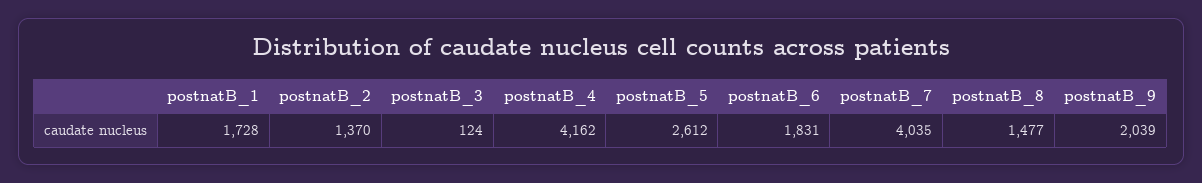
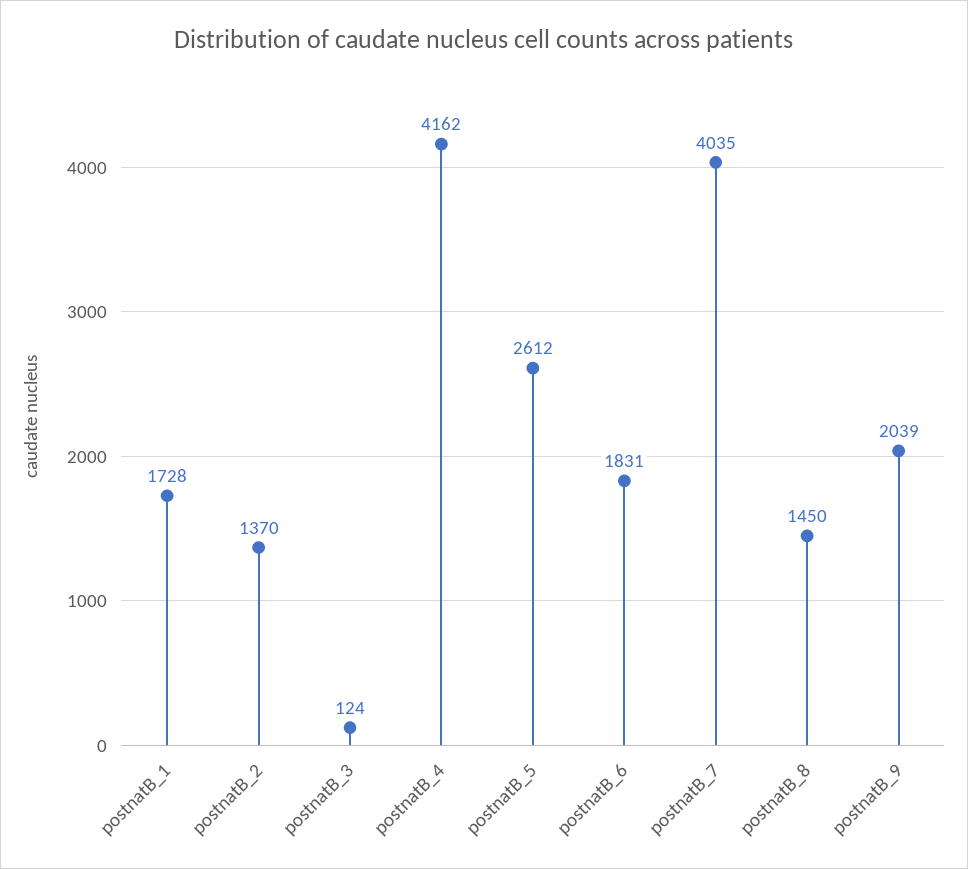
postnatB_8: 1477 -> 1450

